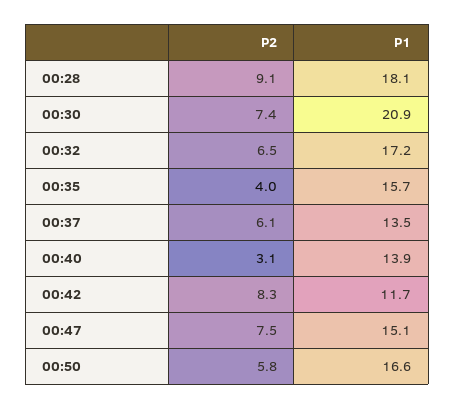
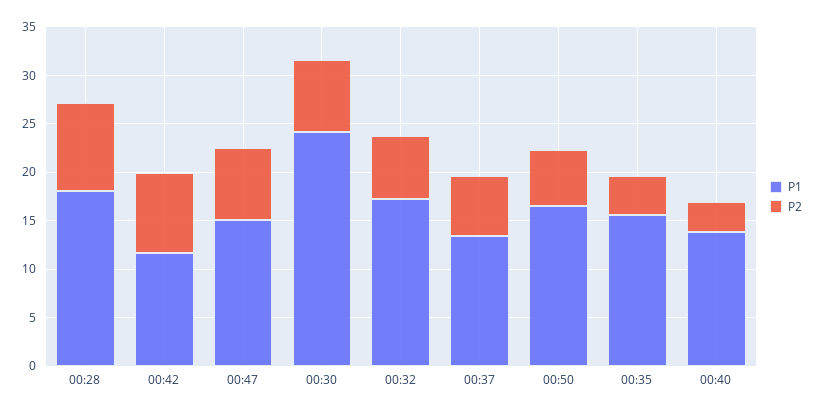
P1, 00:30: 20.9 -> 24

